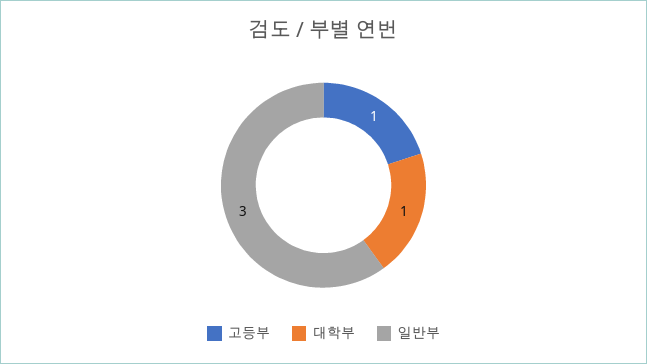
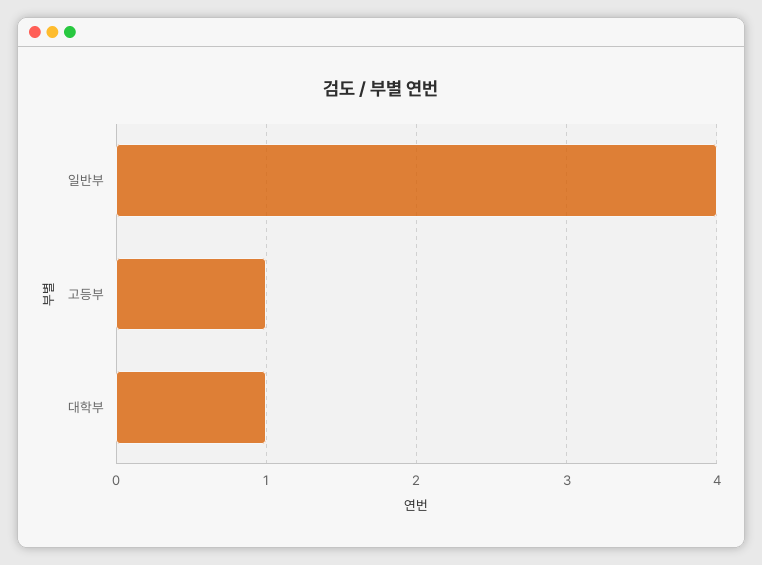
일반부: 3 -> 4

